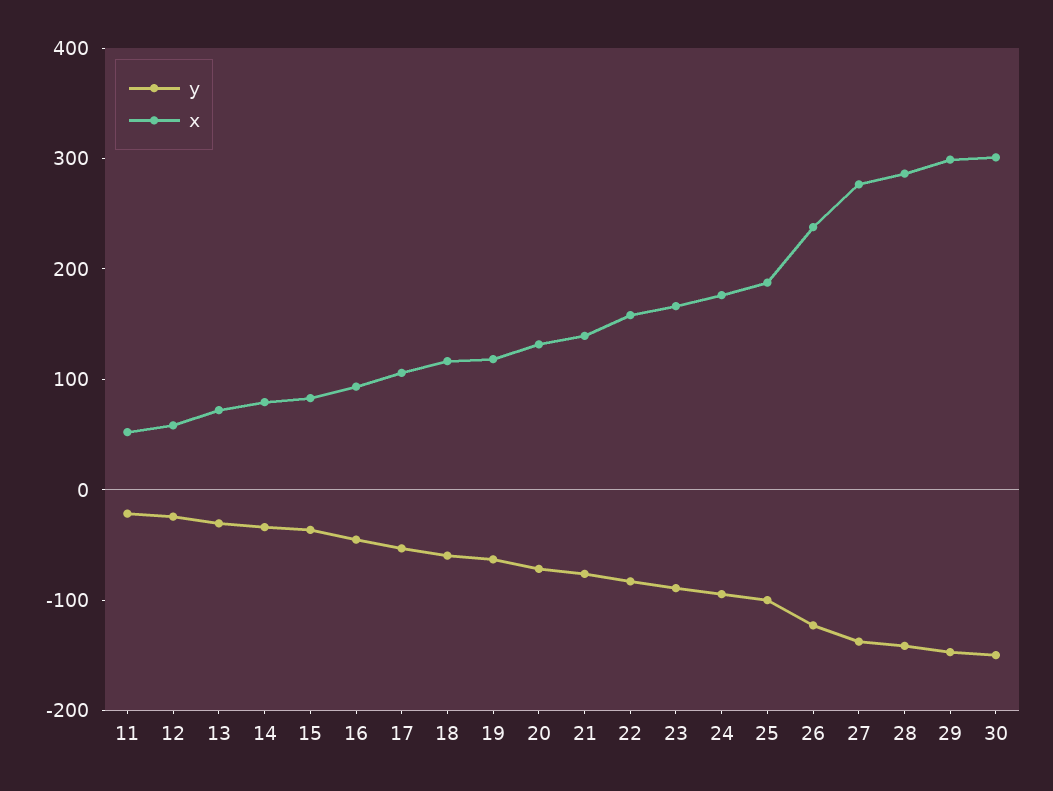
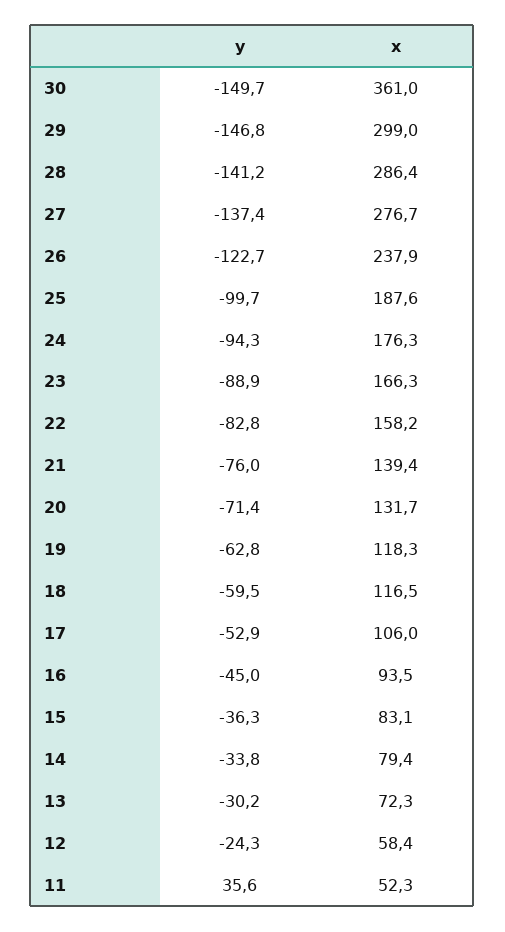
y, 11: -20 -> 35.6
x, 30: 300 -> 361

